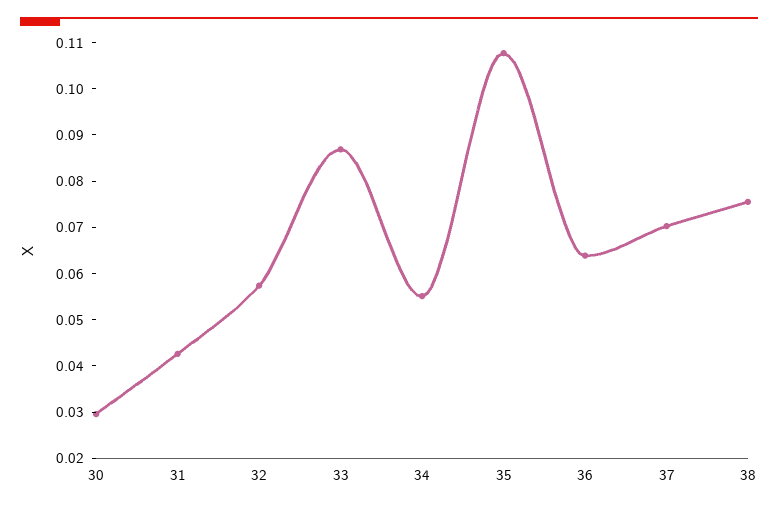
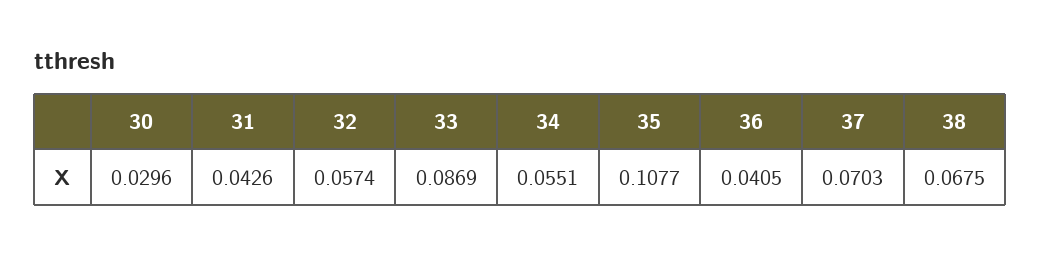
36: 0.064 -> 0.0405
38: 0.076 -> 0.0675

